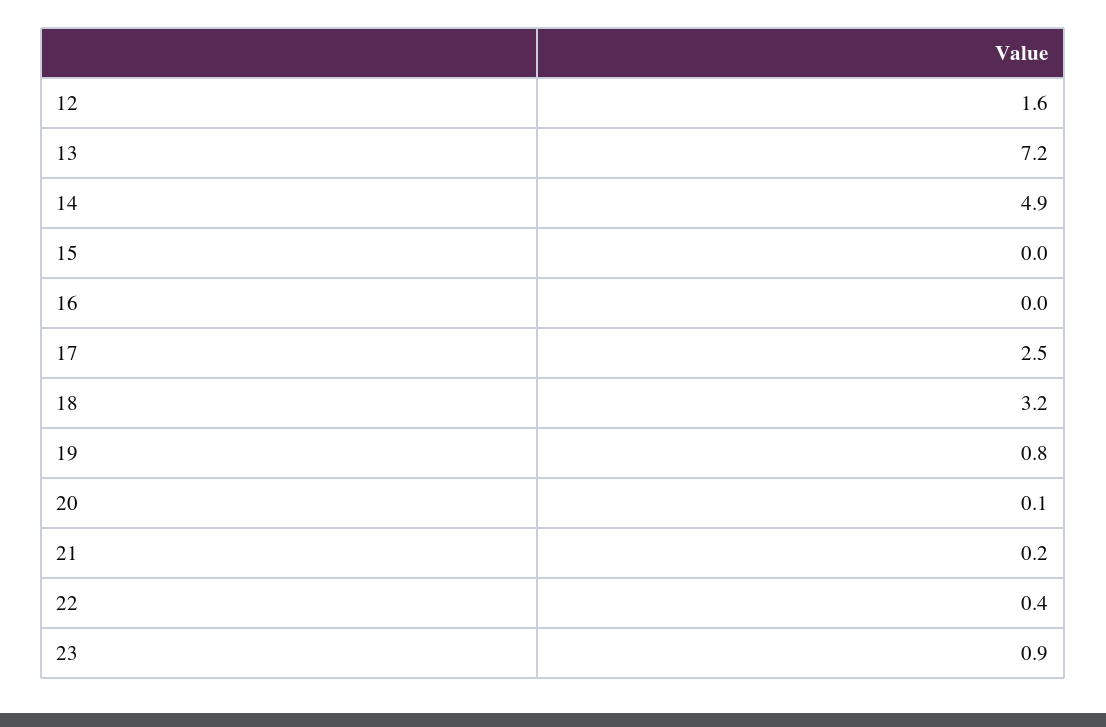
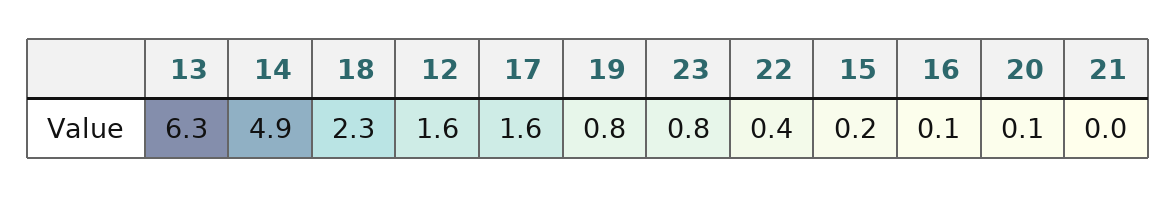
13: 7.2 -> 6.3
15: 0 -> 0.2
16: 0 -> 0.1
17: 2.5 -> 1.6
18: 3.2 -> 2.3
21: 0.2 -> 0
23: 0.9 -> 0.8

